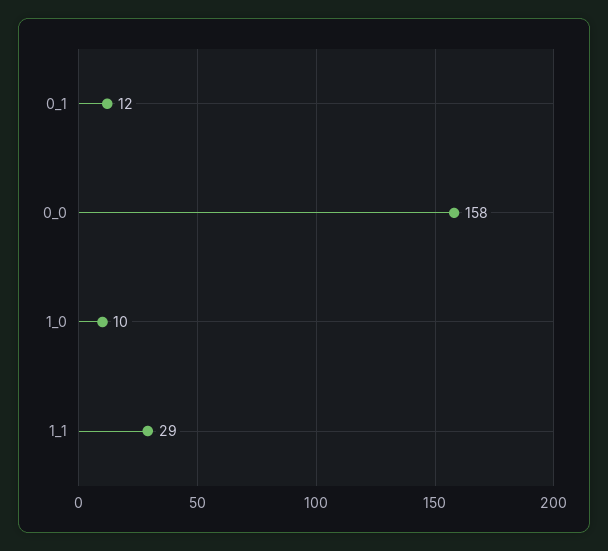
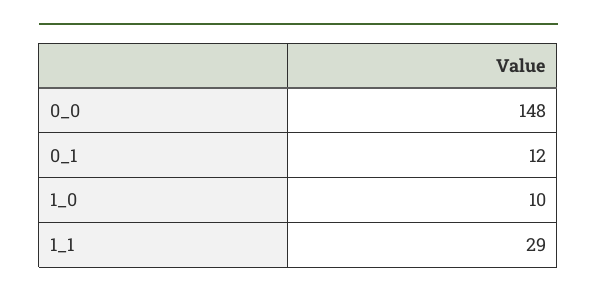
0_0: 158 -> 148

